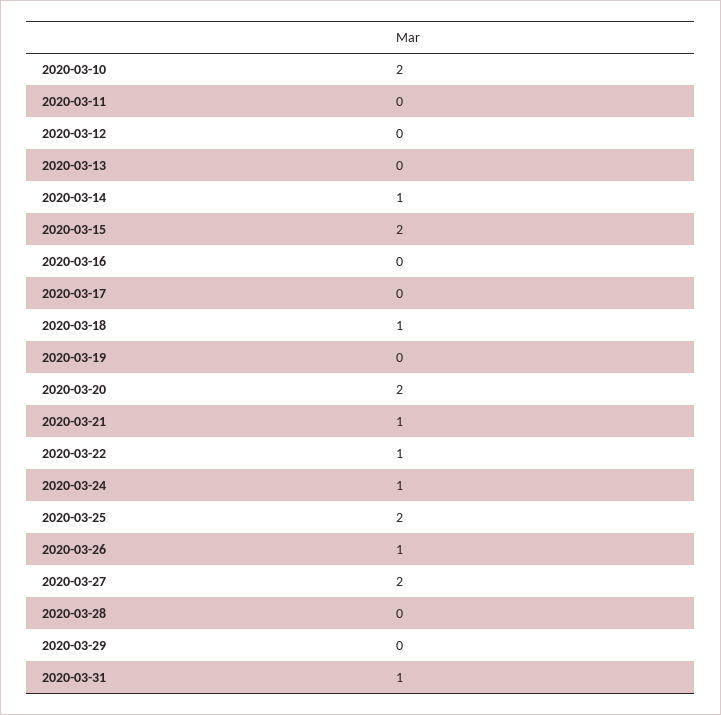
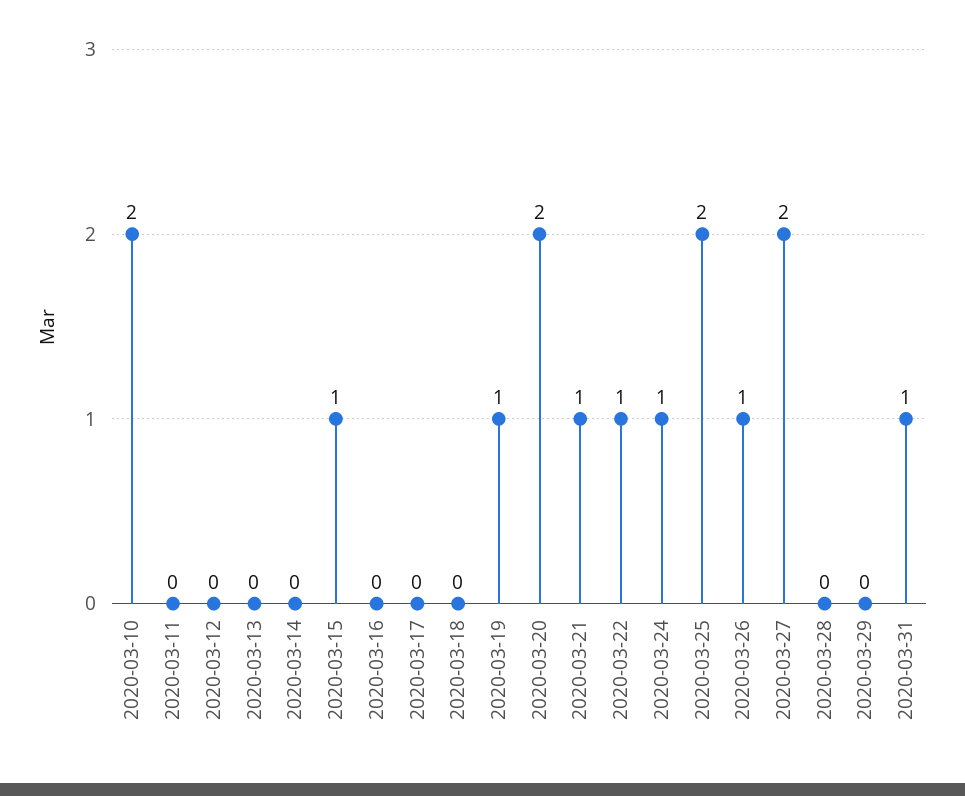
2020-03-14: 1 -> 0
2020-03-15: 2 -> 1
2020-03-18: 1 -> 0
2020-03-19: 0 -> 1

